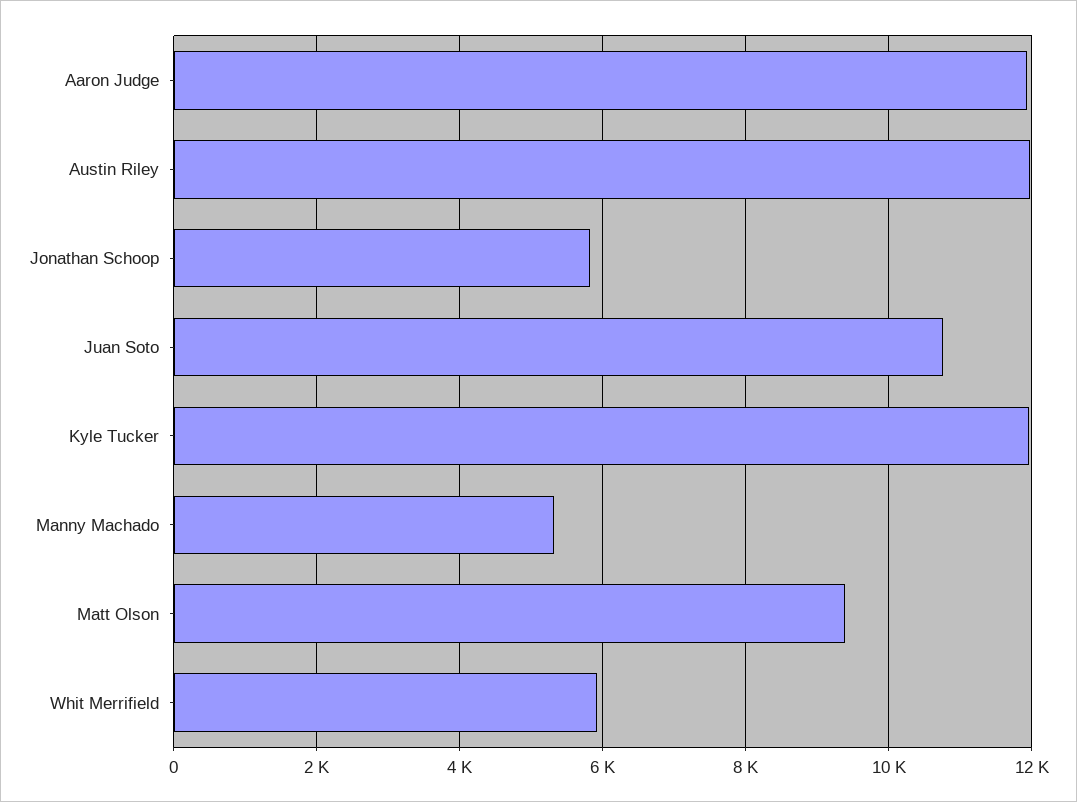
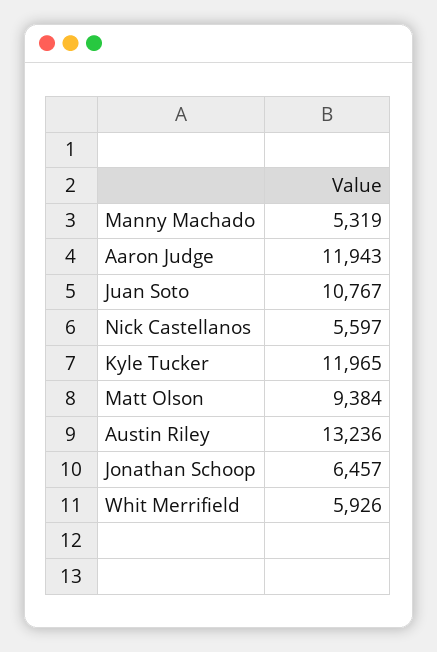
Austin Riley: 12000 -> 13236
Jonathan Schoop: 5800 -> 6457
Nick Castellanos: none -> 5597

